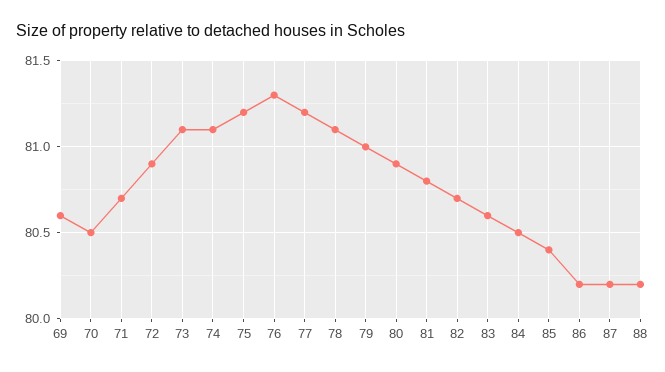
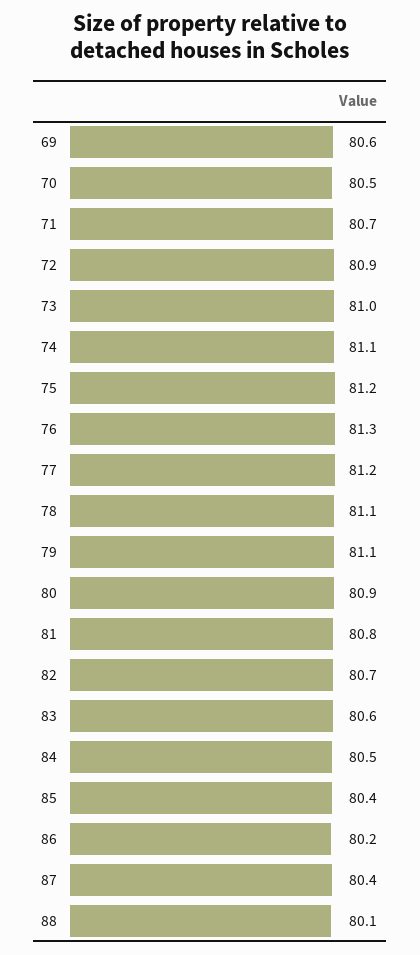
73: 81.1 -> 81
79: 81 -> 81.1
87: 80.2 -> 80.4
88: 80.2 -> 80.1

